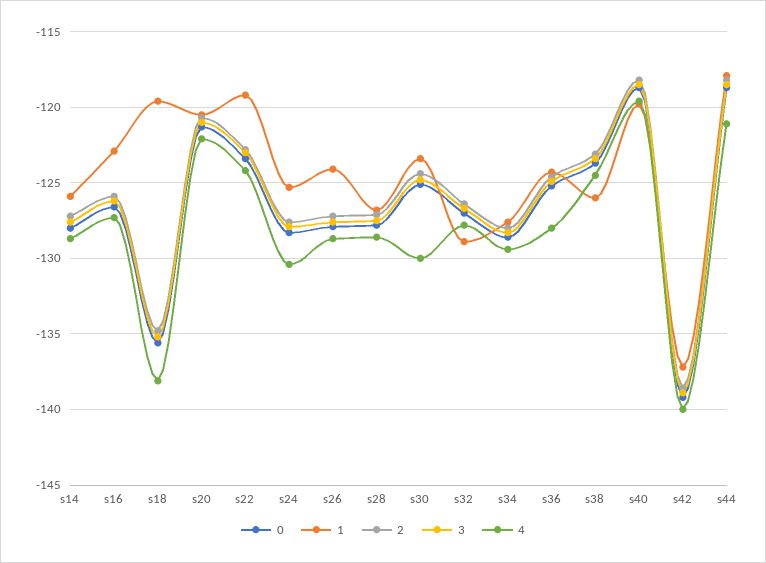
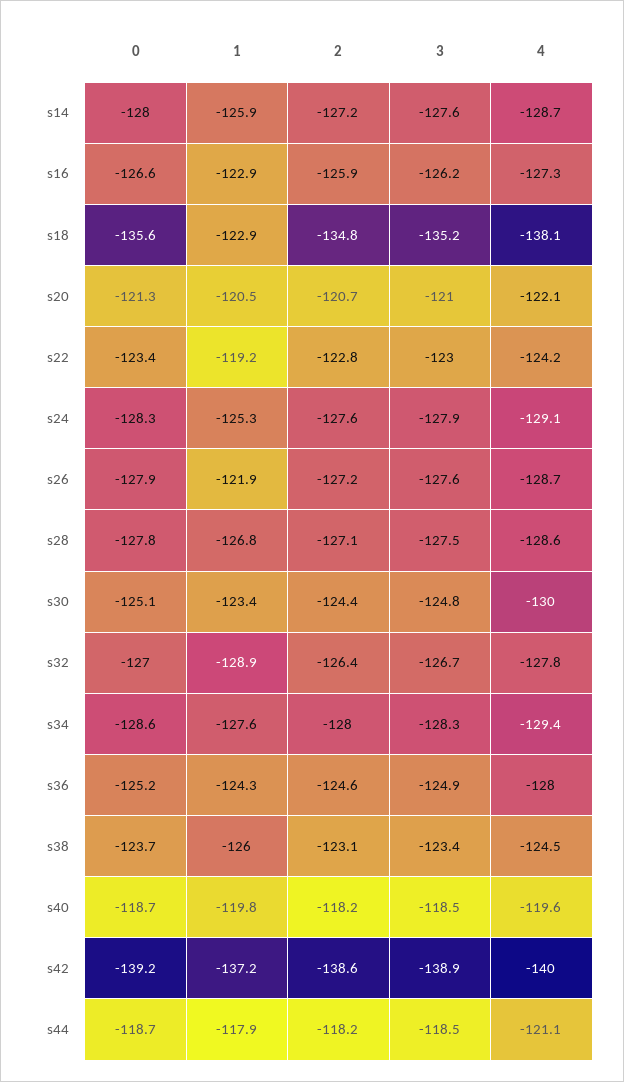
1, s18: -119.5 -> -122.9
4, s24: -130.5 -> -129.1
1, s26: -124 -> -121.9

